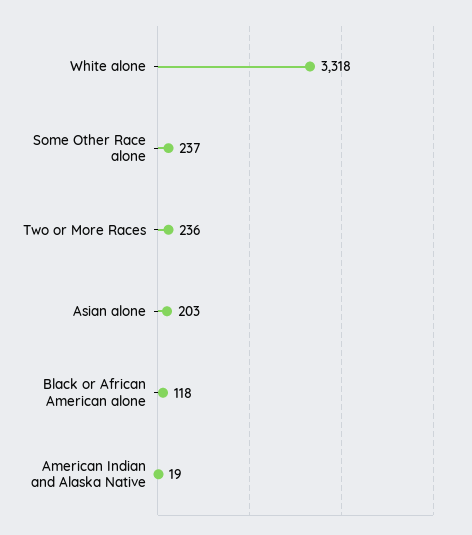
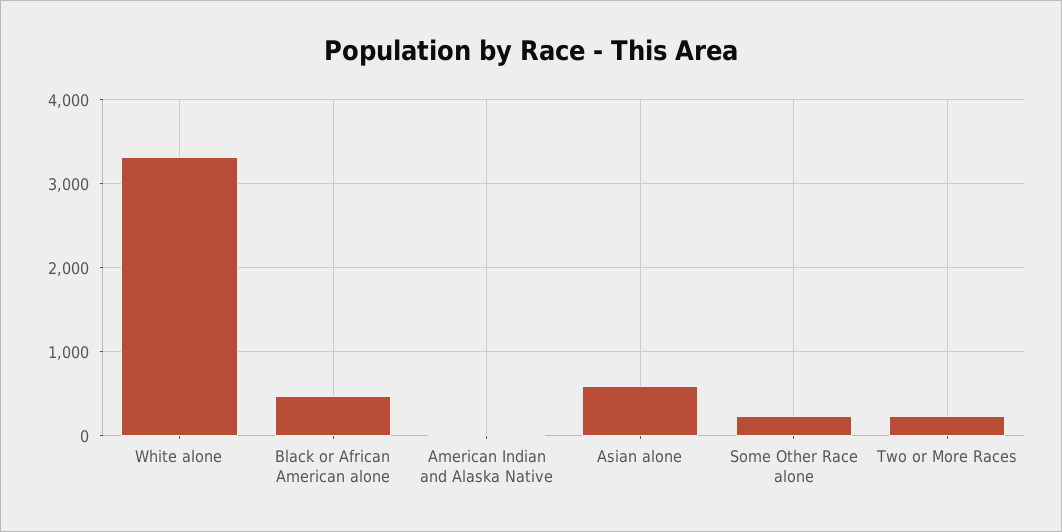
Asian alone: 203 -> 600
Black or African American alone: 118 -> 500

